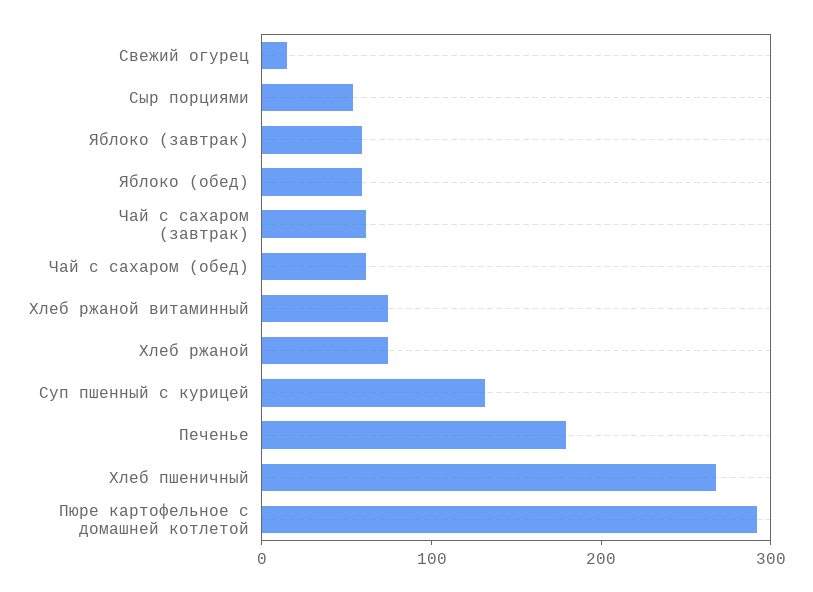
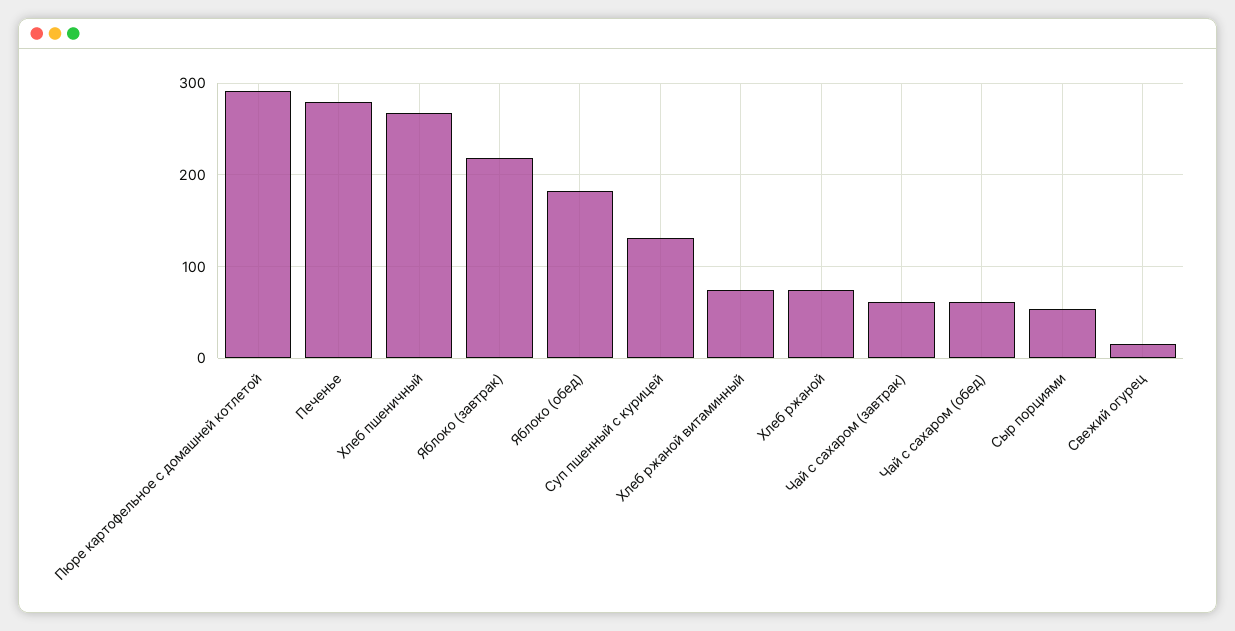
Яблоко (завтрак): 60 -> 220
Яблоко (обед): 60 -> 180
Печенье: 180 -> 280

